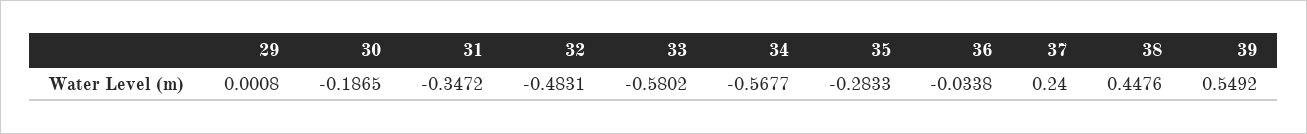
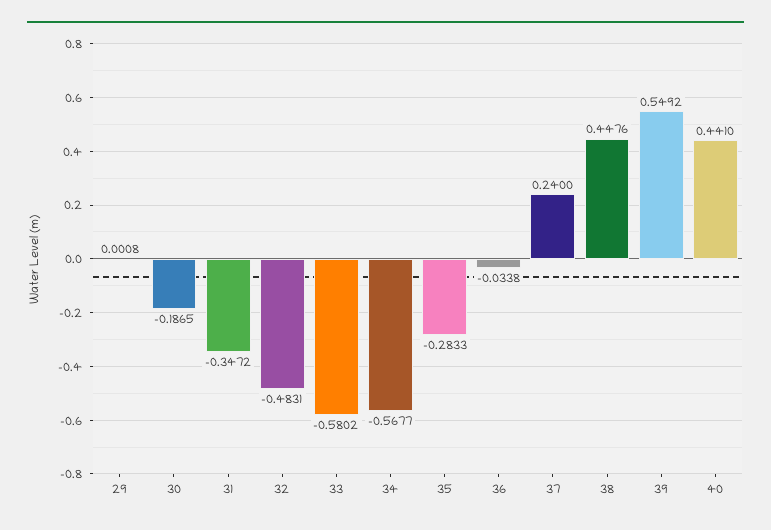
40: none -> 0.441

